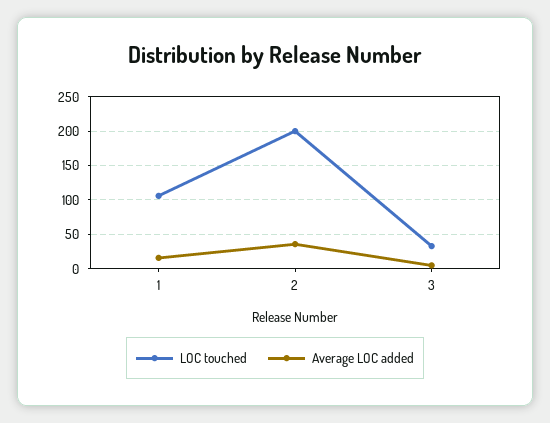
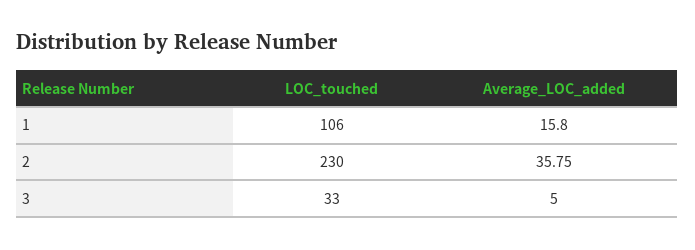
LOC touched, 2: 200 -> 230

